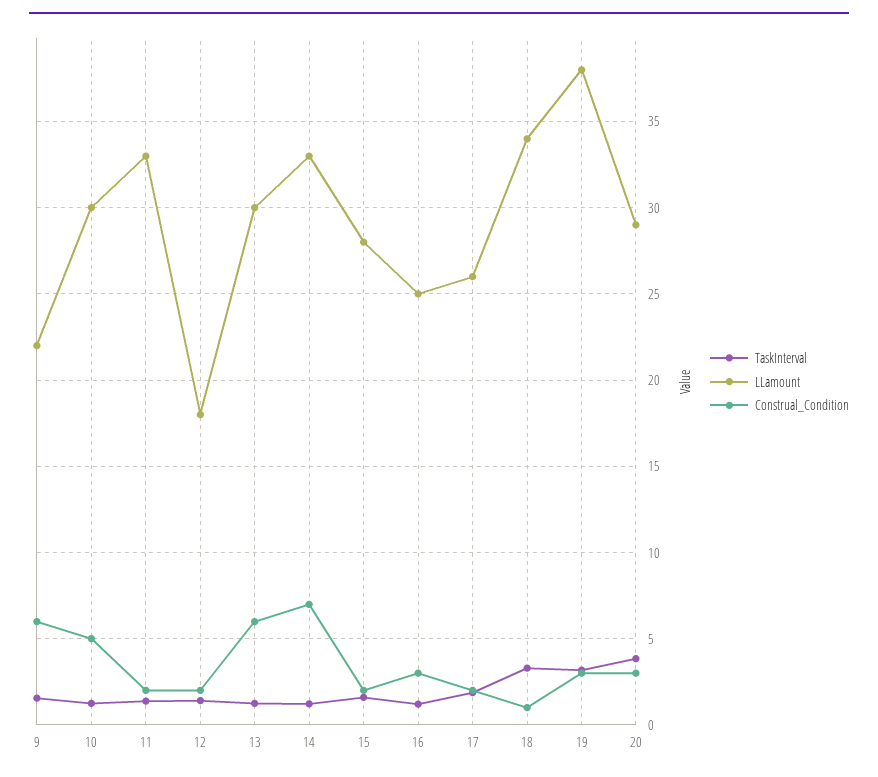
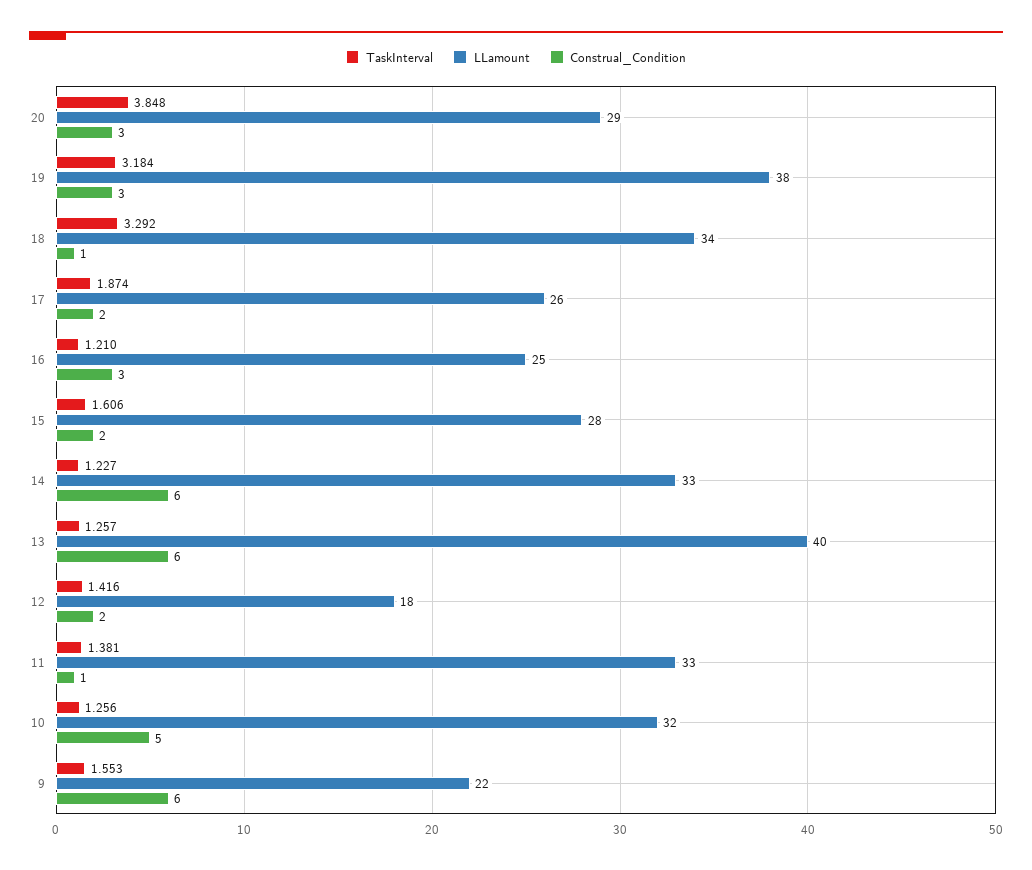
LLamount, 10: 30 -> 32
Construal_Condition, 11: 2 -> 1
LLamount, 13: 30 -> 40
Construal_Condition, 14: 7 -> 6

